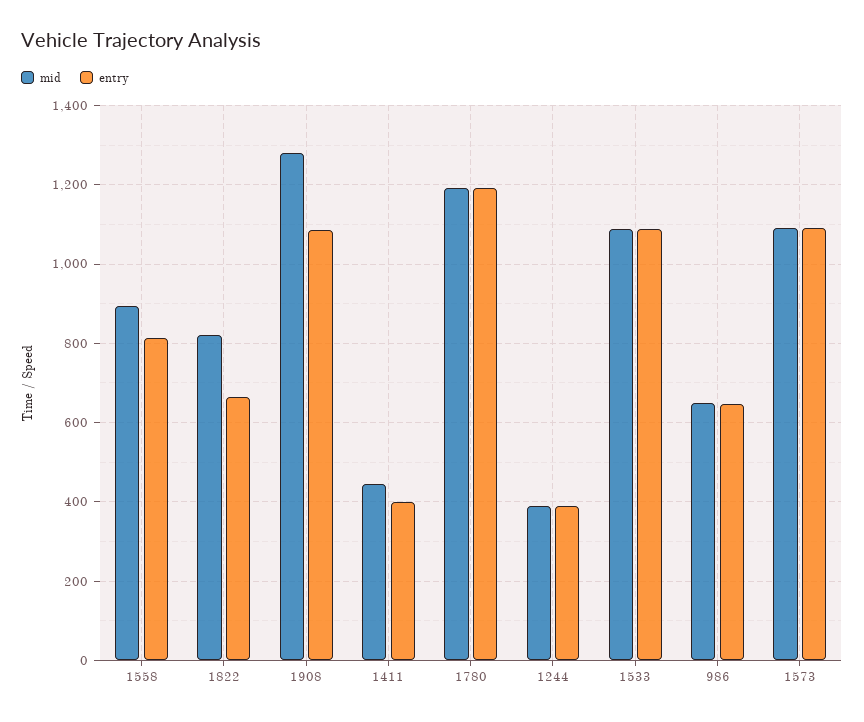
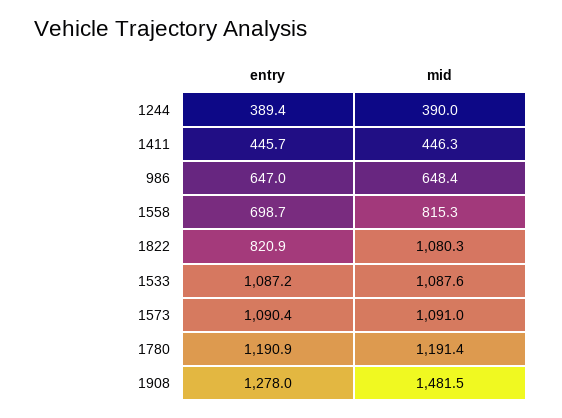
mid, 1558: 900 -> 815.3
entry, 1558: 820 -> 698.7
mid, 1822: 820 -> 1080.3
entry, 1822: 660 -> 820.9
mid, 1908: 1280 -> 1481.5
entry, 1908: 1080 -> 1278
entry, 1411: 400 -> 445.7

